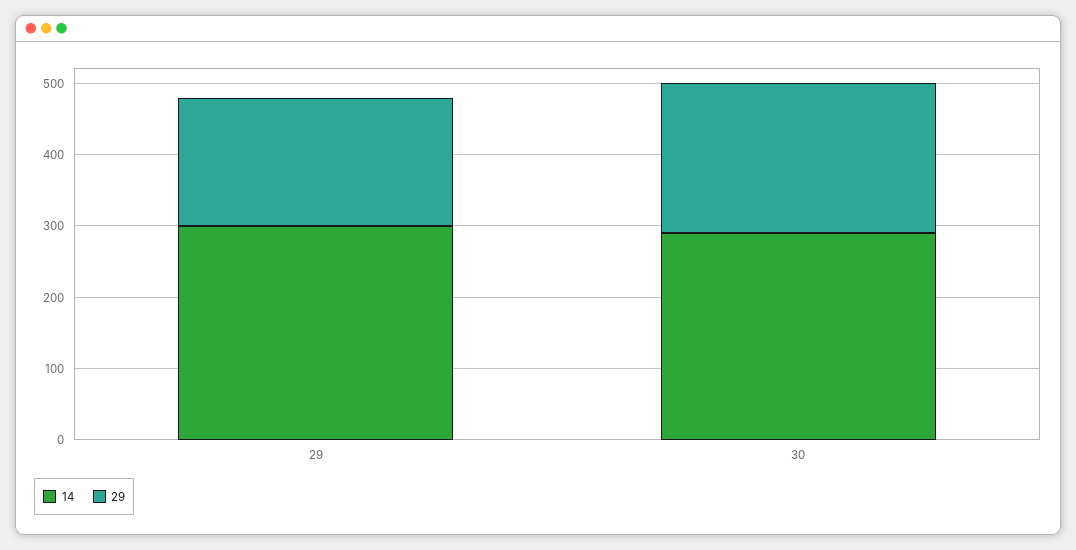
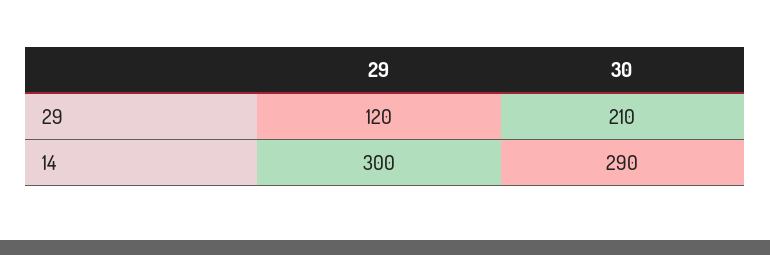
29, 29: 180 -> 120

